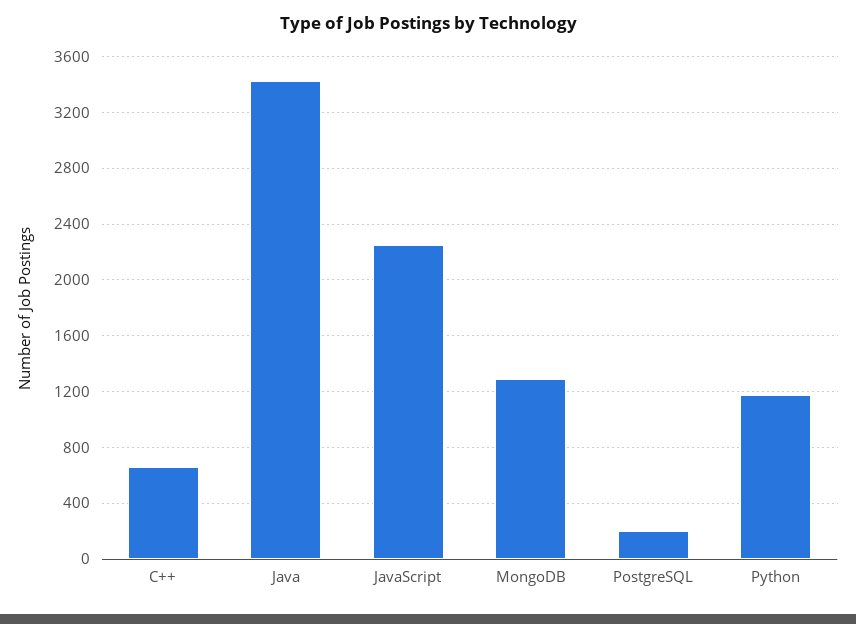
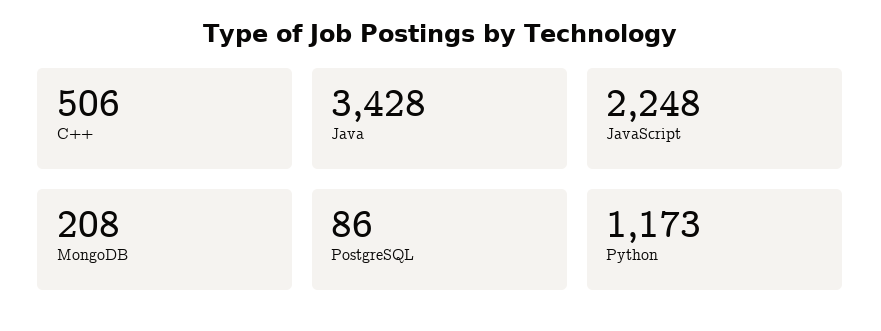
C++: 650 -> 506
MongoDB: 1300 -> 208
PostgreSQL: 200 -> 86

